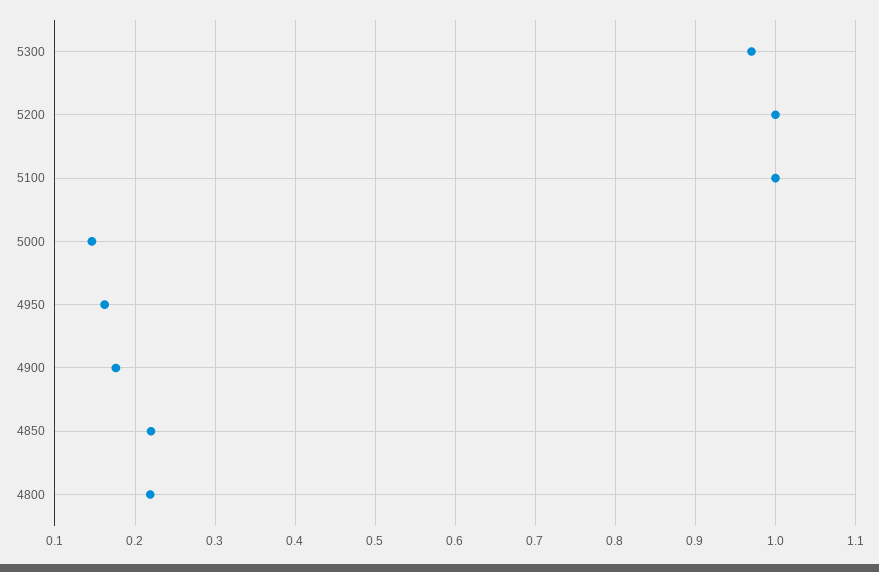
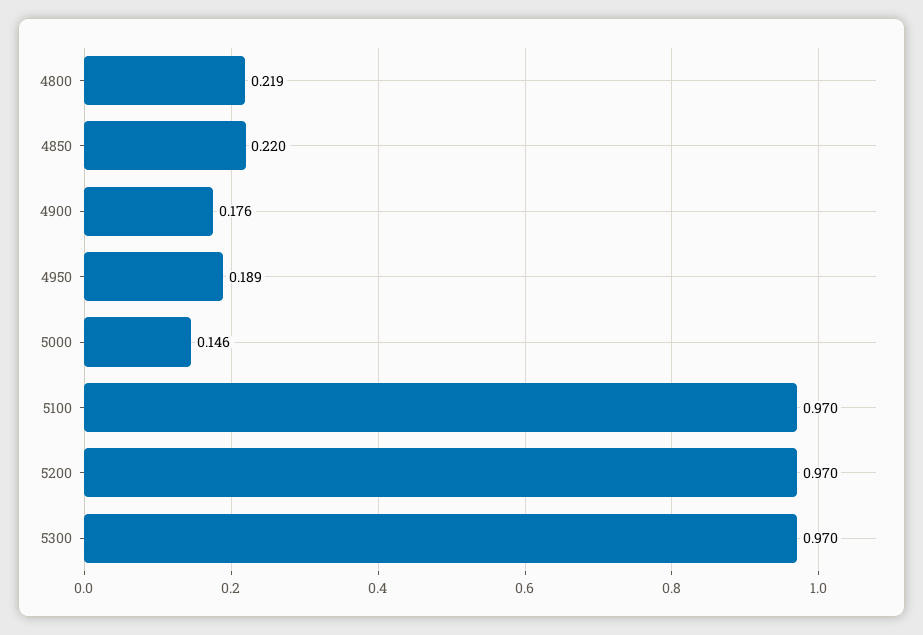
5200: 1 -> 0.97
5100: 1 -> 0.97
4950: 0.16 -> 0.189

